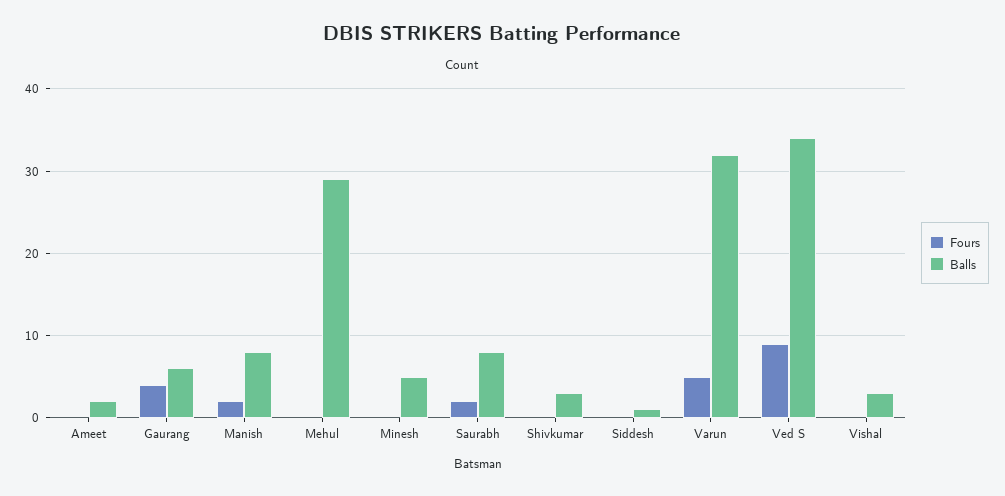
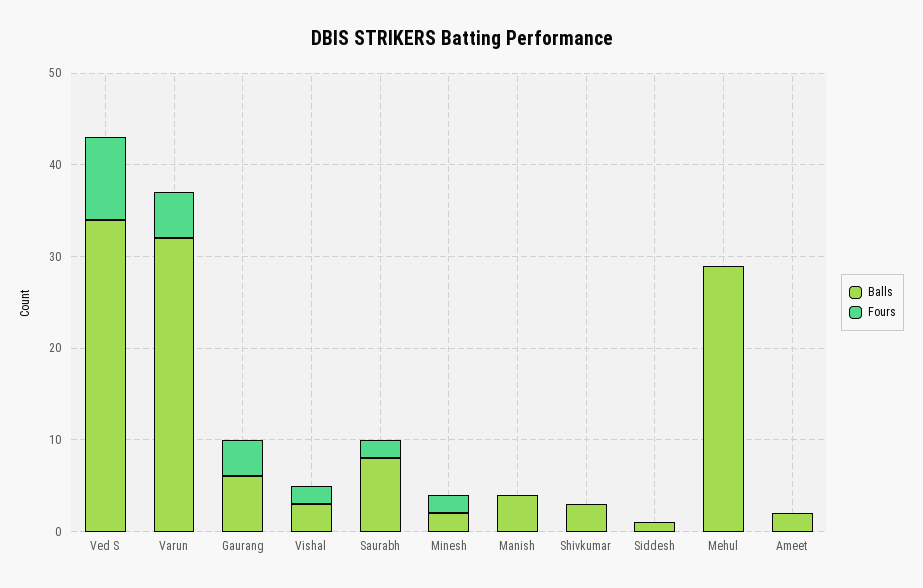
Fours, Manish: 2 -> 0
Balls, Manish: 8 -> 4
Fours, Minesh: 0 -> 2
Balls, Minesh: 5 -> 2
Fours, Vishal: 0 -> 2

